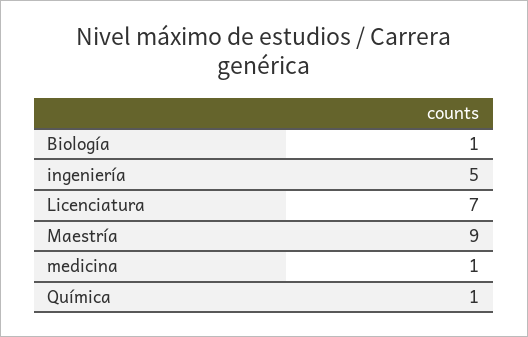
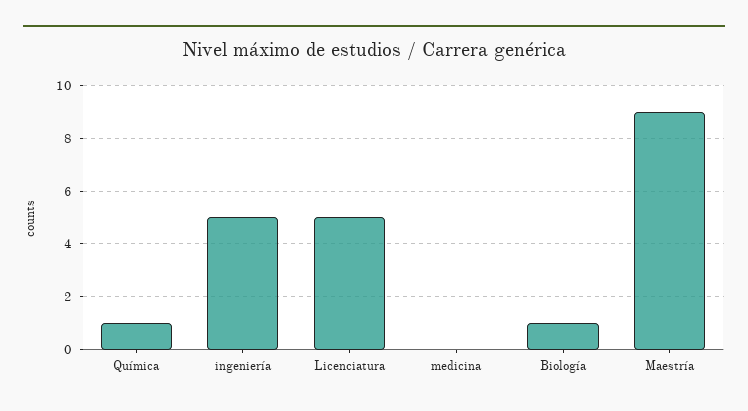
Licenciatura: 7 -> 5
medicina: 1 -> 0

